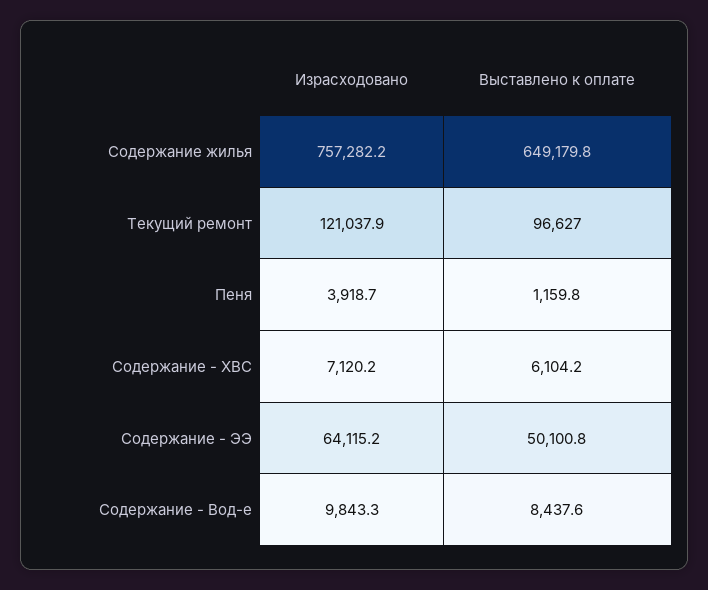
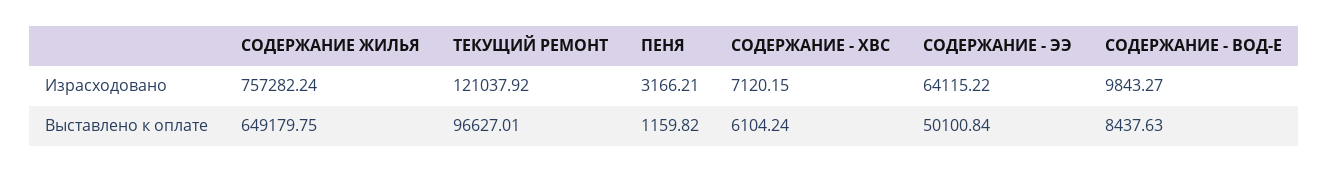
Израсходовано, Пеня: 3918.7 -> 3166.21

